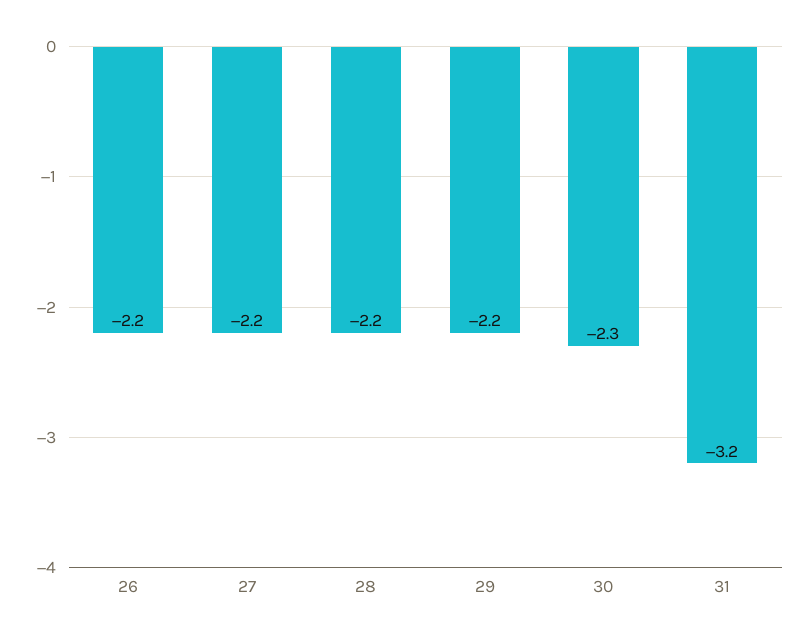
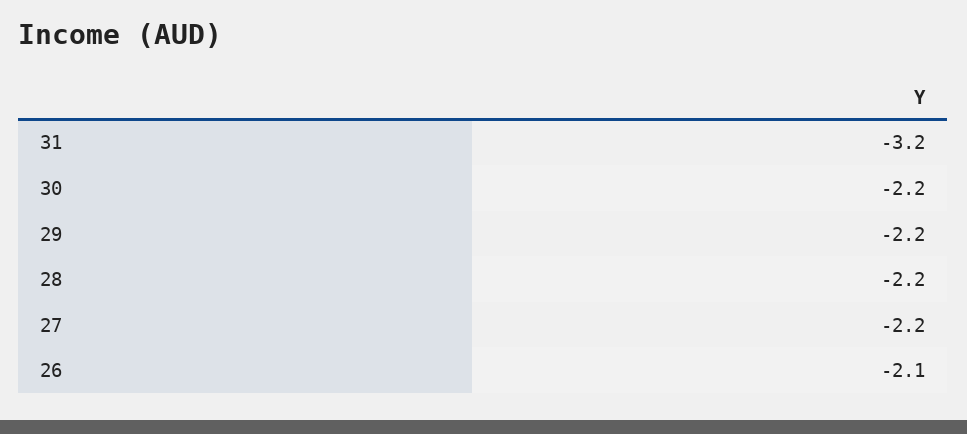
26: -2.2 -> -2.1
30: -2.3 -> -2.2

